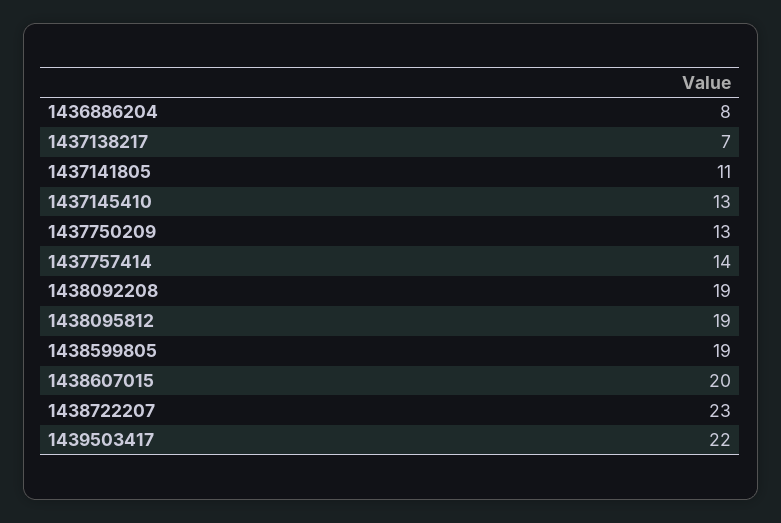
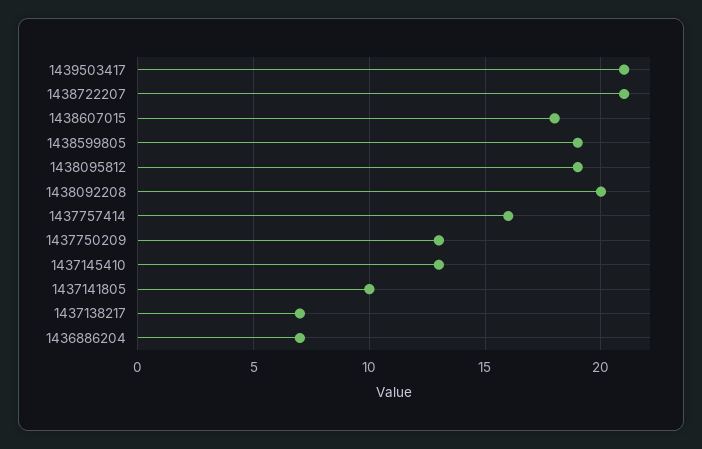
1436886204: 8 -> 7
1437141805: 11 -> 10
1437757414: 14 -> 16
1438092208: 19 -> 20
1438607015: 20 -> 18
1438722207: 23 -> 21
1439503417: 22 -> 21

